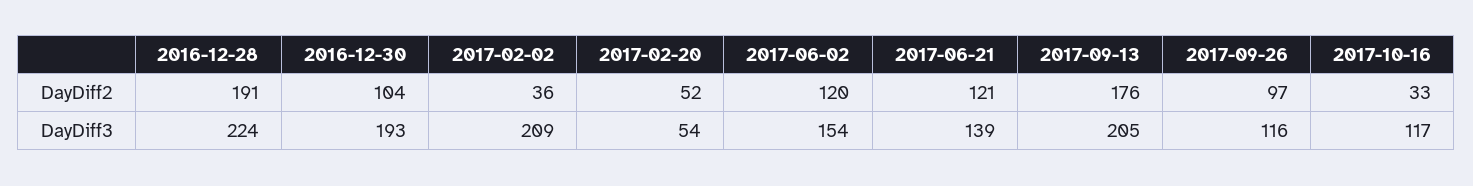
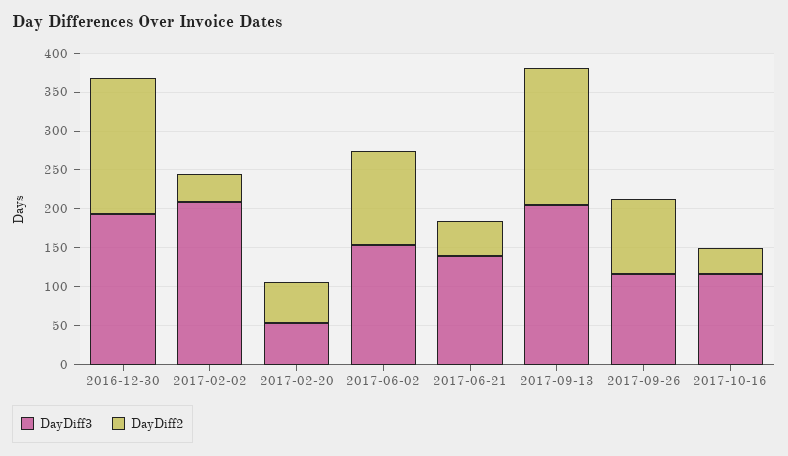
DayDiff2, 2016-12-28: 191 -> none
DayDiff2, 2016-12-30: 104 -> 175
DayDiff2, 2017-06-21: 121 -> 50
DayDiff3, 2016-12-28: 224 -> none

